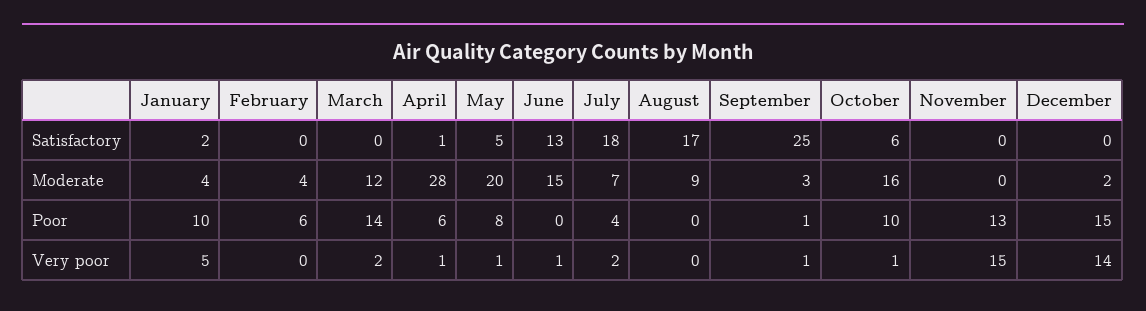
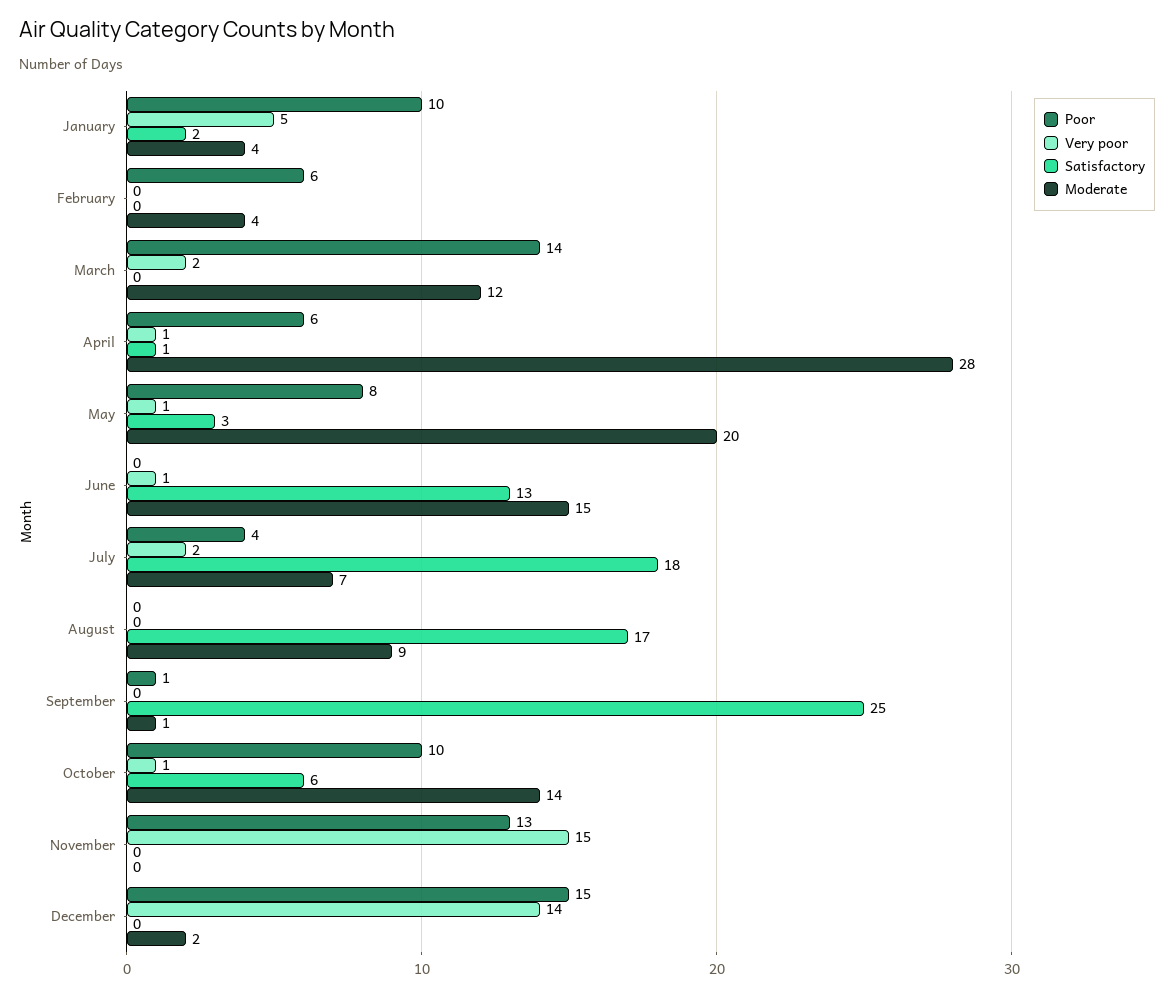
Satisfactory, May: 5 -> 3
Moderate, September: 3 -> 1
Moderate, October: 16 -> 14
Very poor, September: 1 -> 0

